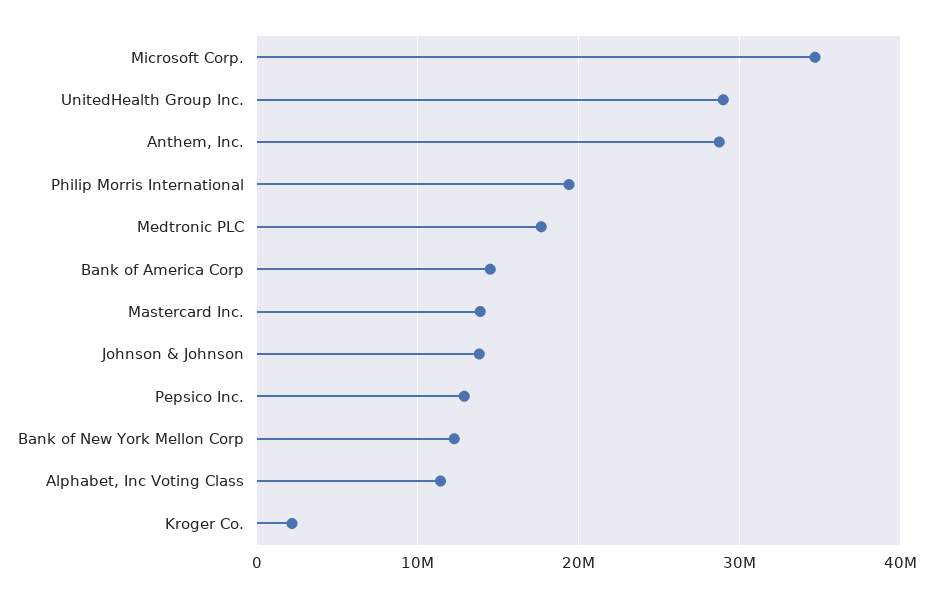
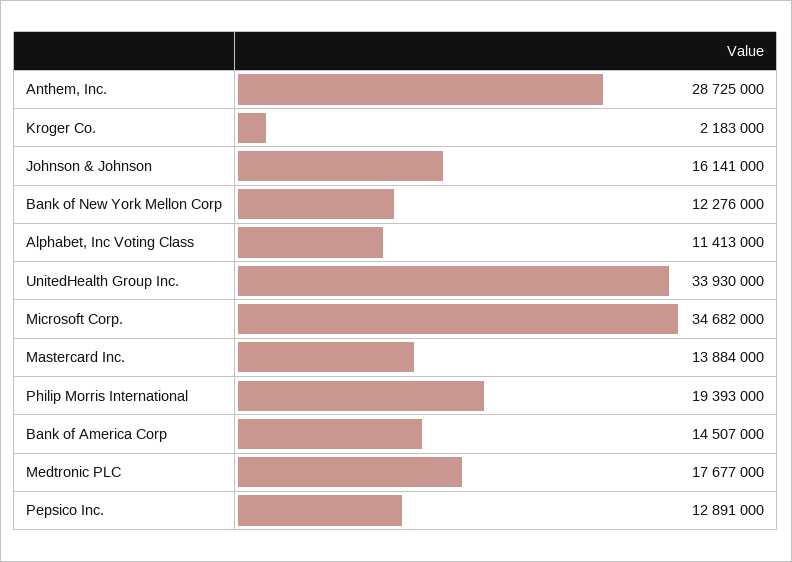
UnitedHealth Group Inc.: 29000000 -> 33930000
Johnson & Johnson: 14000000 -> 16141000

